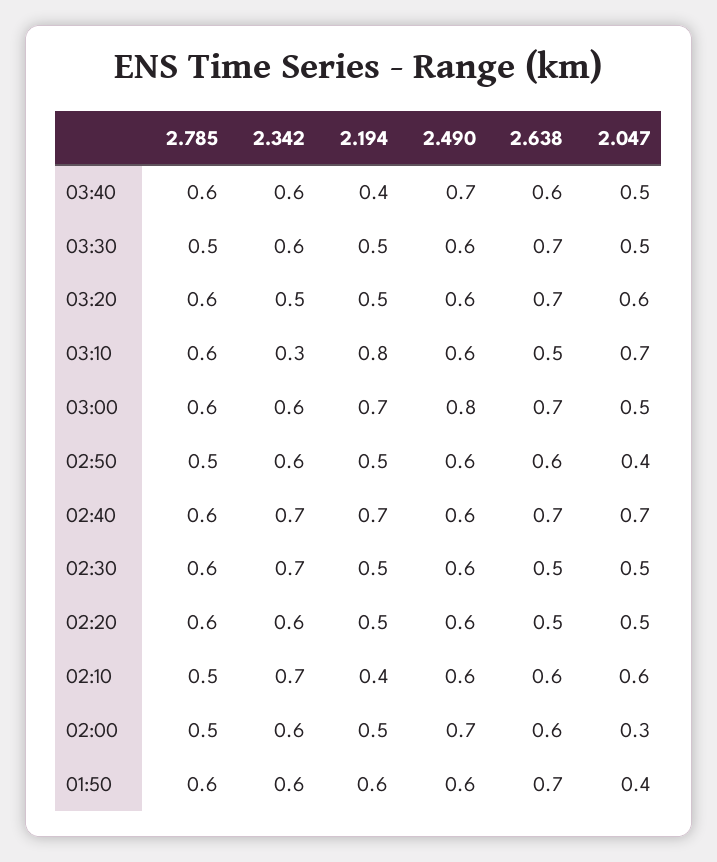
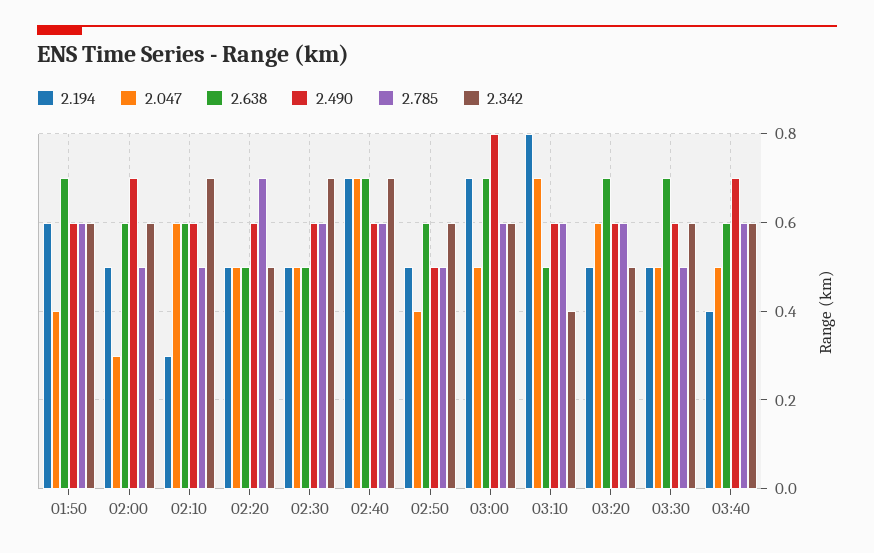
2.342, 03:10: 0.3 -> 0.4
2.490, 02:50: 0.6 -> 0.5
2.785, 02:20: 0.6 -> 0.7
2.342, 02:20: 0.6 -> 0.5
2.194, 02:10: 0.4 -> 0.3

